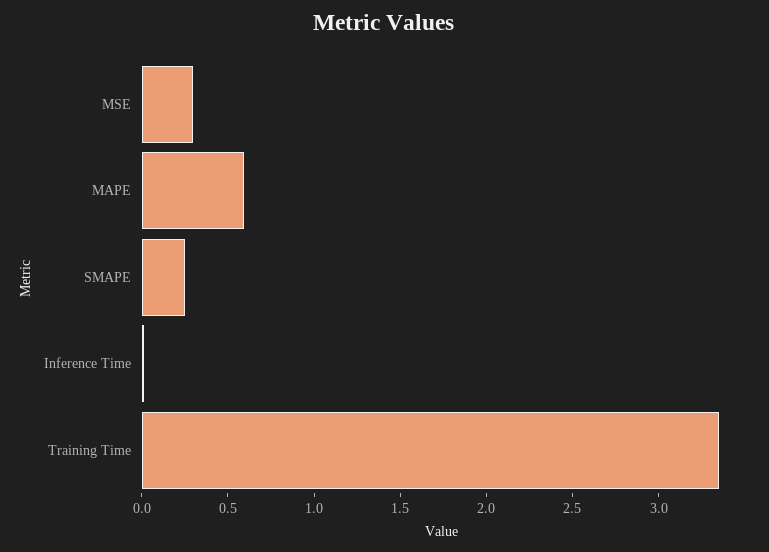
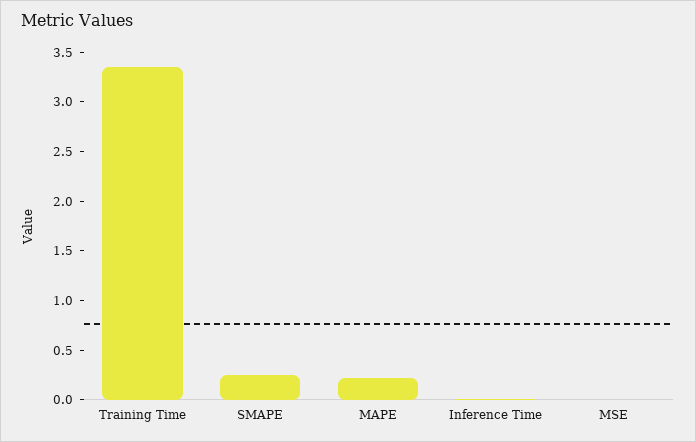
MSE: 0.3 -> 0
MAPE: 0.6 -> 0.2

